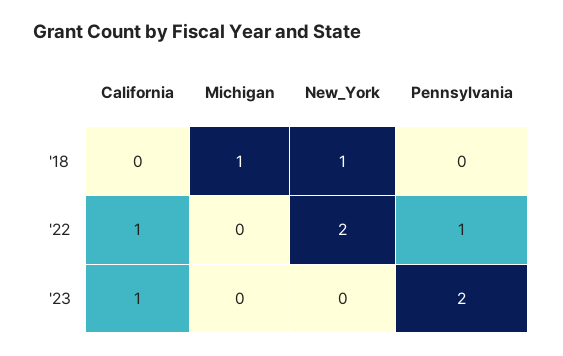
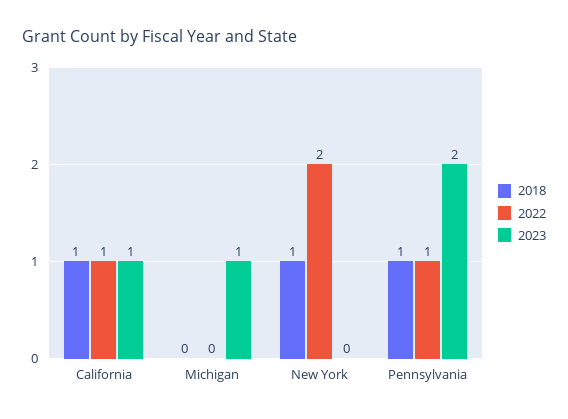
'18, California: 0 -> 1
'18, Michigan: 1 -> 0
'18, Pennsylvania: 0 -> 1
'23, Michigan: 0 -> 1

